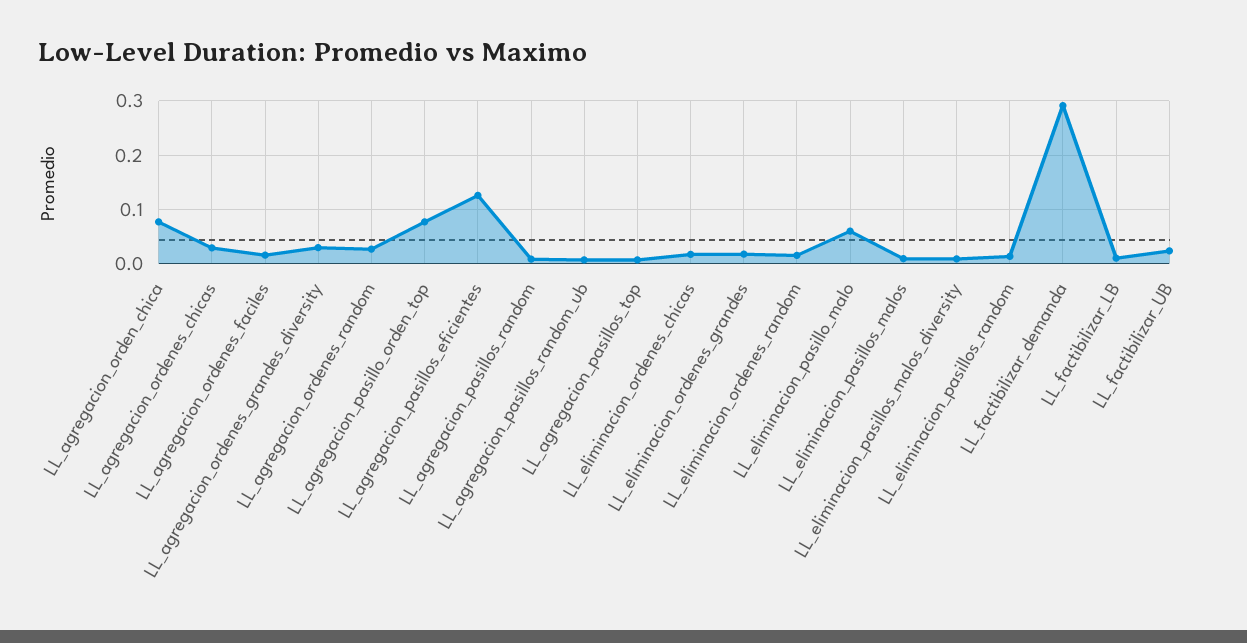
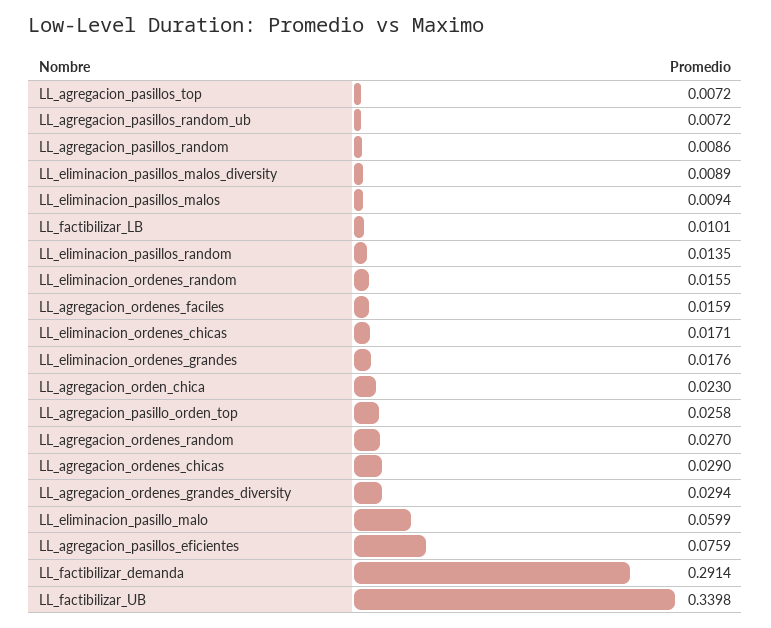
LL_agregacion_orden_chica: 0.08 -> 0.023
LL_agregacion_pasillo_orden_top: 0.08 -> 0.0258
LL_agregacion_pasillos_eficientes: 0.12 -> 0.0759
LL_factibilizar_UB: 0.02 -> 0.3398

